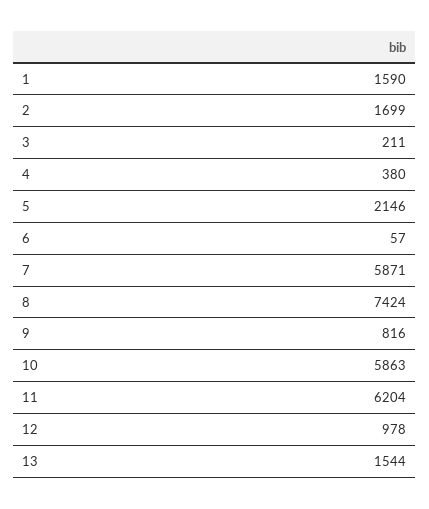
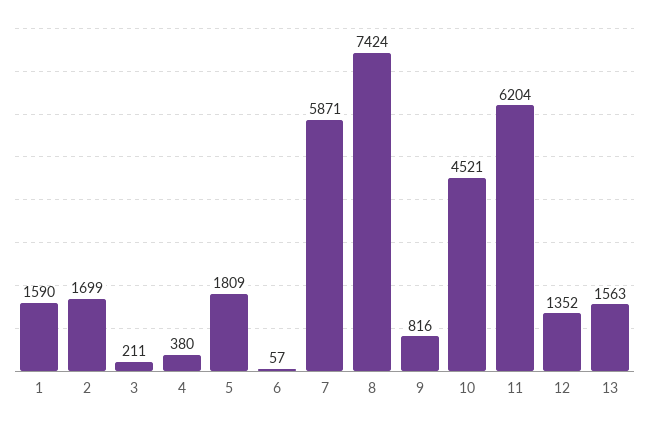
5: 2146 -> 1809
10: 5863 -> 4521
12: 978 -> 1352
13: 1544 -> 1563

